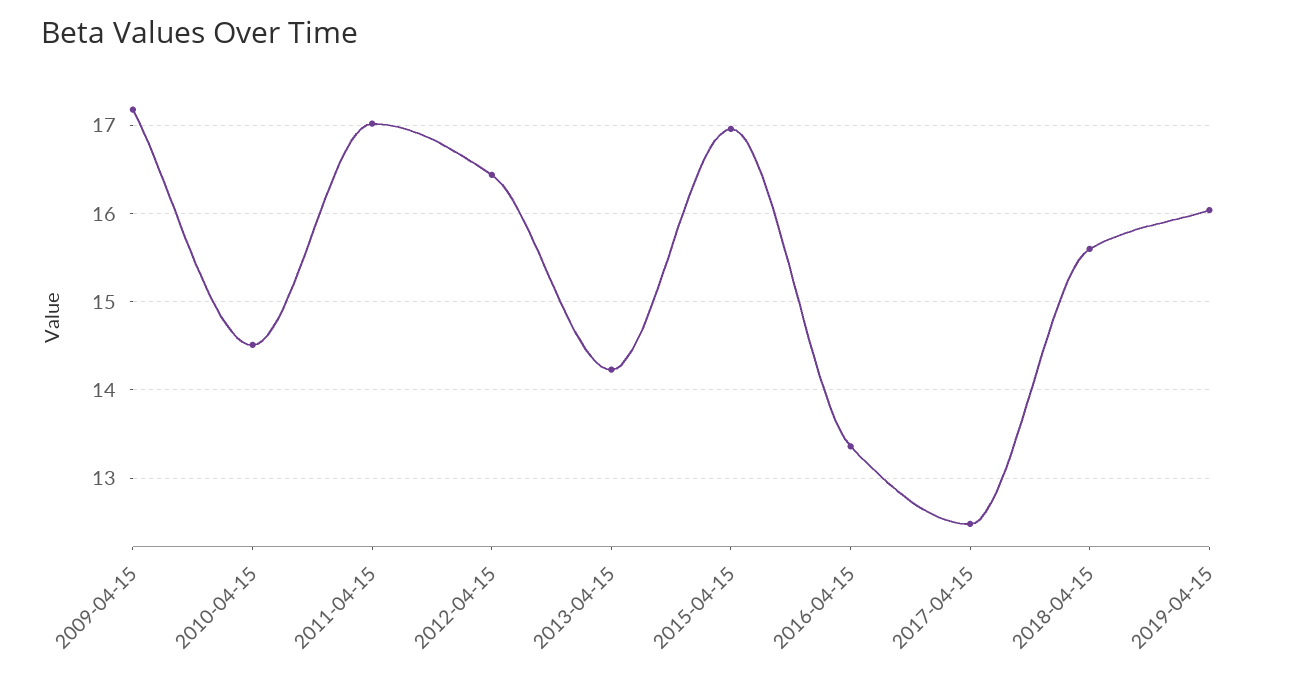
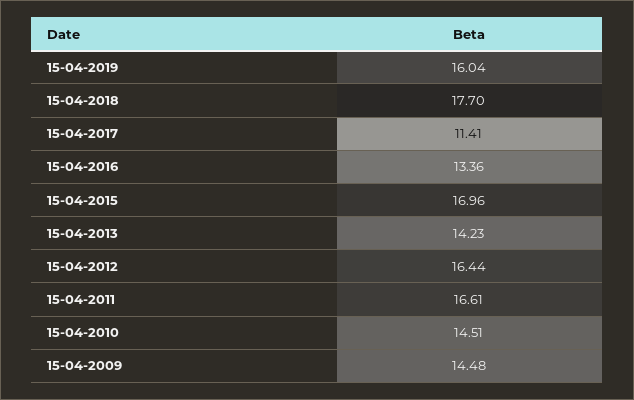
2009-04-15: 17.2 -> 14.48
2011-04-15: 17 -> 16.61
2017-04-15: 12.5 -> 11.41
2018-04-15: 15.6 -> 17.7

